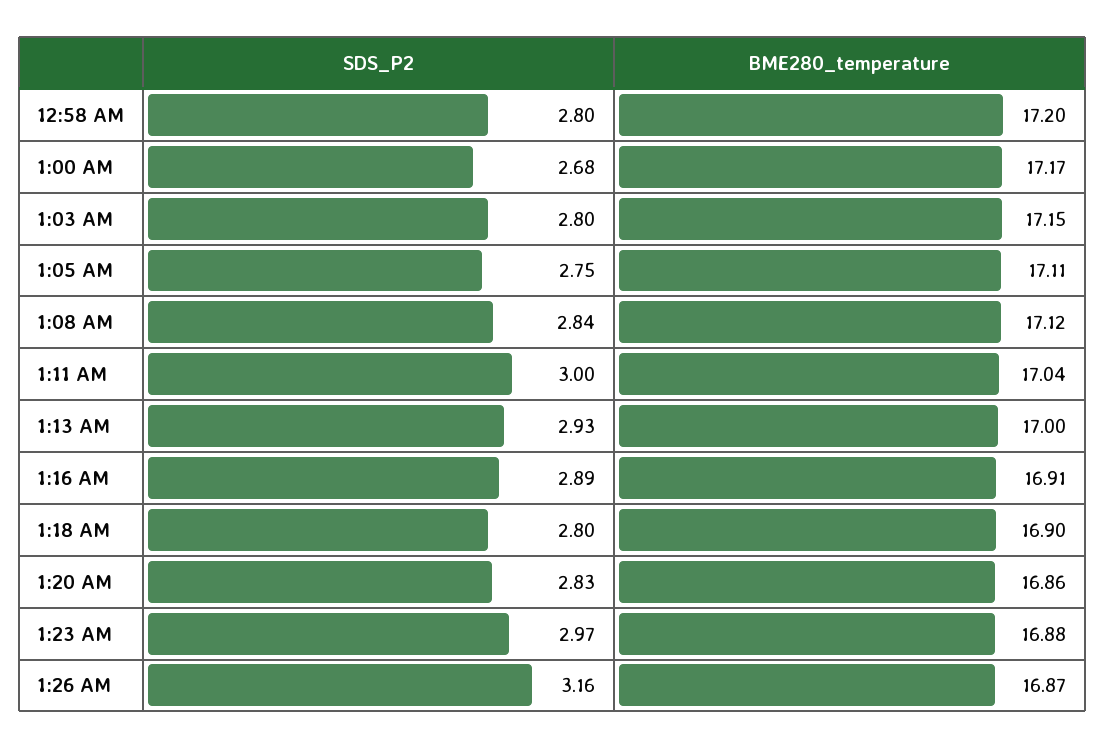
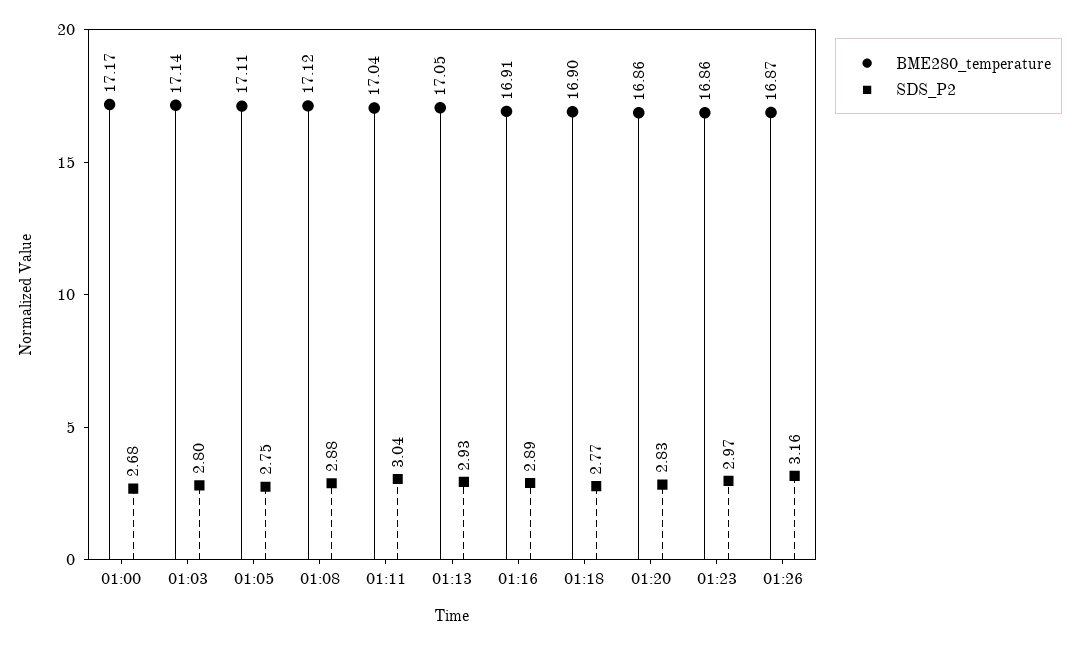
SDS_P2, 12:58 AM: 2.8 -> none
BME280_temperature, 12:58 AM: 17.2 -> none
BME280_temperature, 1:03 AM: 17.15 -> 17.14
SDS_P2, 1:08 AM: 2.84 -> 2.88
SDS_P2, 1:11 AM: 3 -> 3.04
BME280_temperature, 1:13 AM: 17 -> 17.05
SDS_P2, 1:18 AM: 2.8 -> 2.77
BME280_temperature, 1:23 AM: 16.88 -> 16.86

